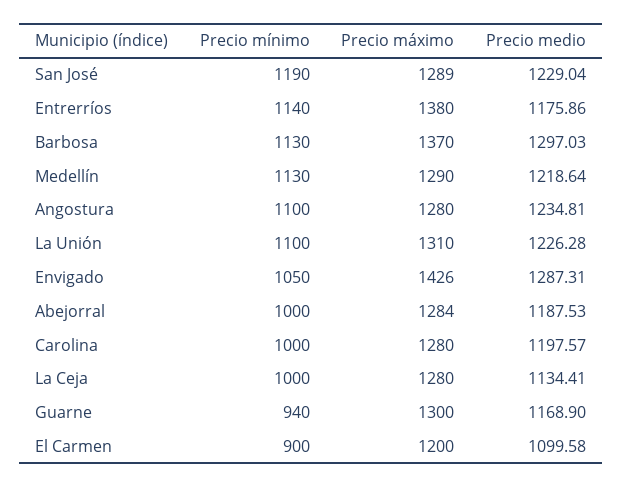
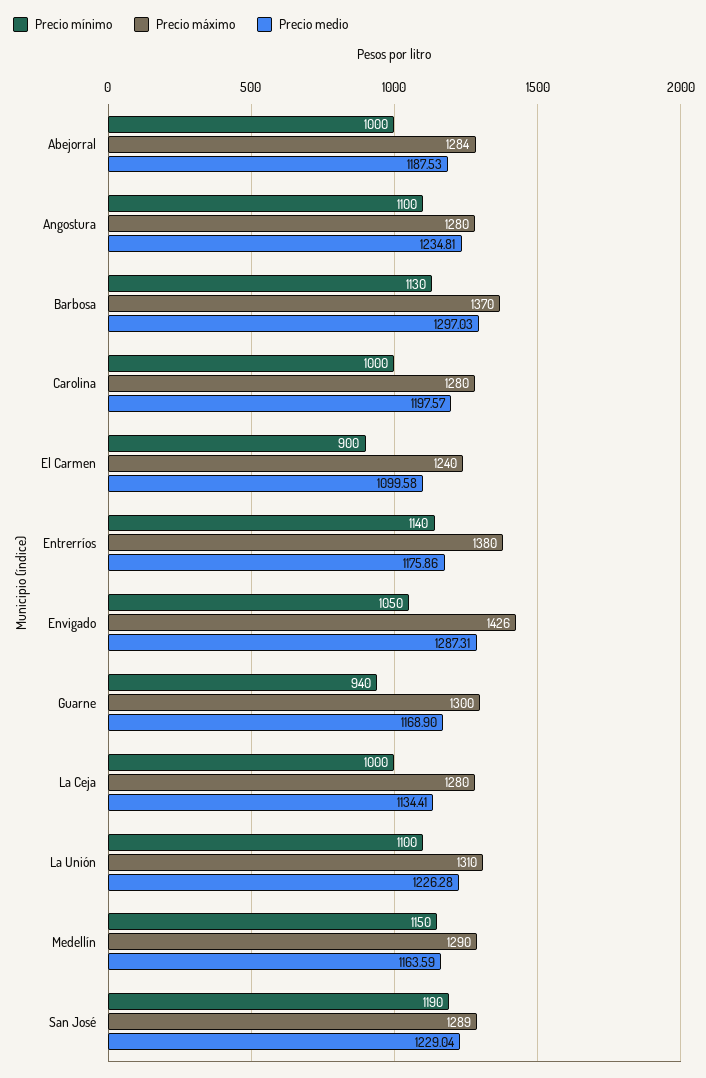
Precio mínimo, Medellín: 1130 -> 1150
Precio medio, Medellín: 1218.64 -> 1163.59
Precio máximo, El Carmen: 1200 -> 1240

